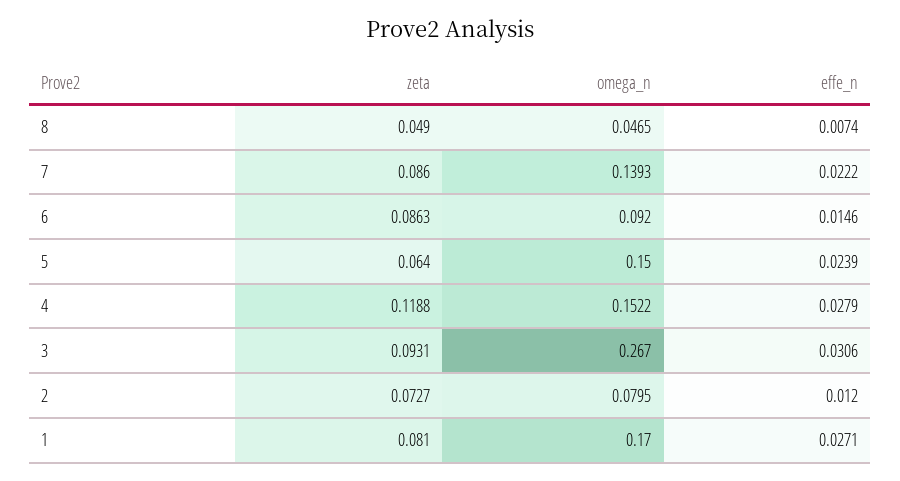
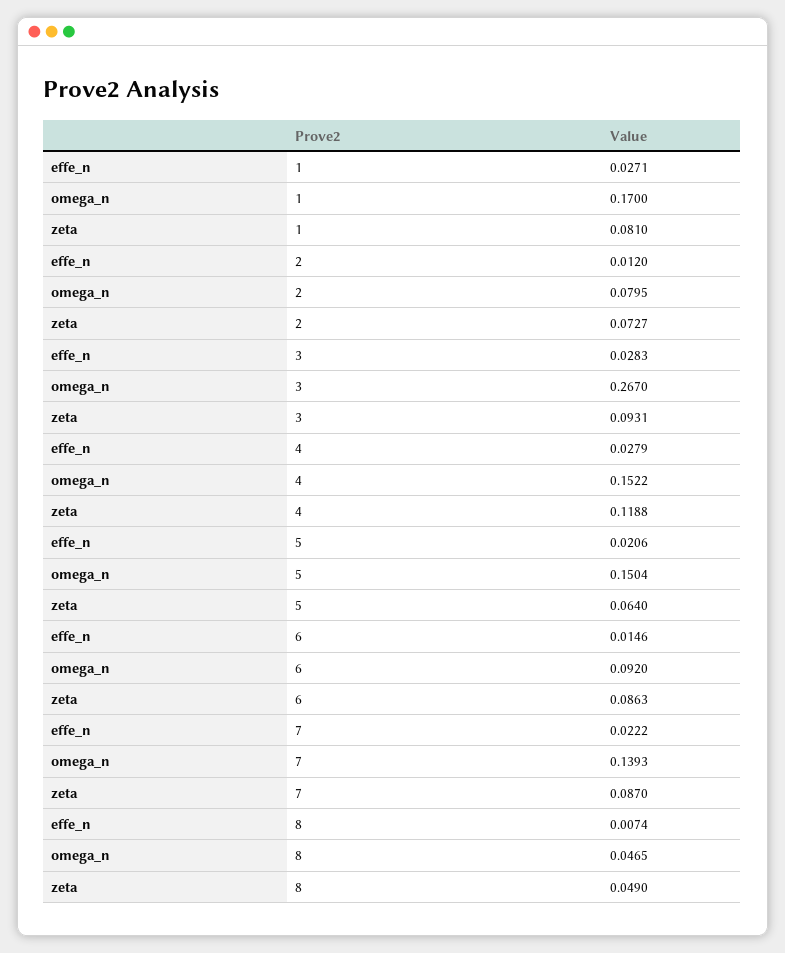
zeta, 7: 0.086 -> 0.087
omega_n, 5: 0.15 -> 0.1504
effe_n, 5: 0.0239 -> 0.0206
effe_n, 3: 0.0306 -> 0.0283

